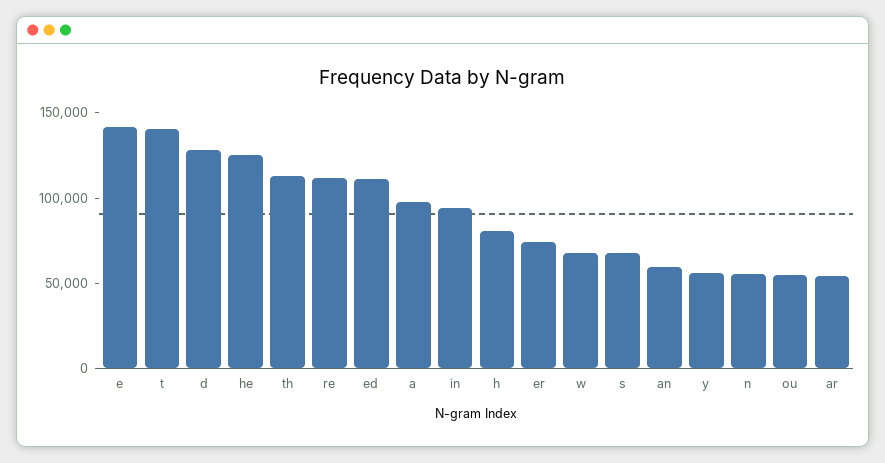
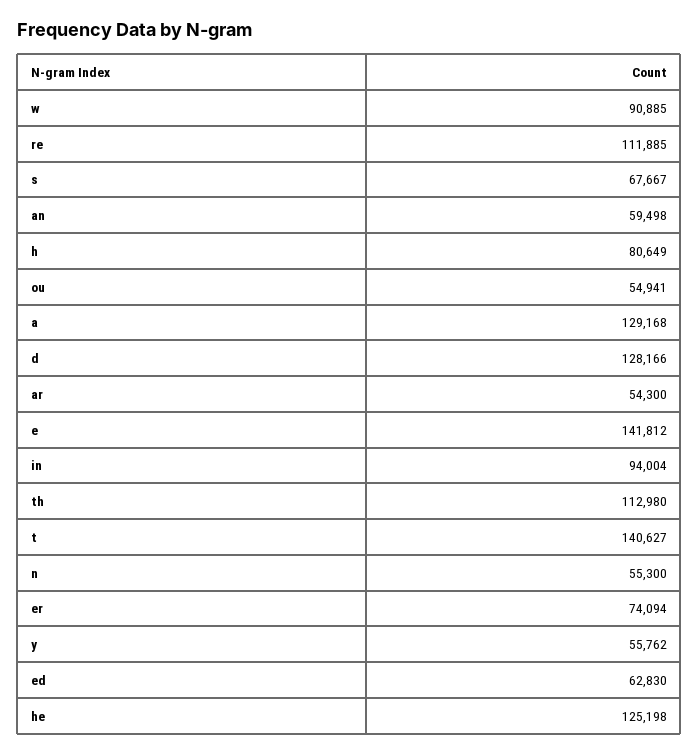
ed: 110000 -> 62830
a: 100000 -> 129168
w: 70000 -> 90885

